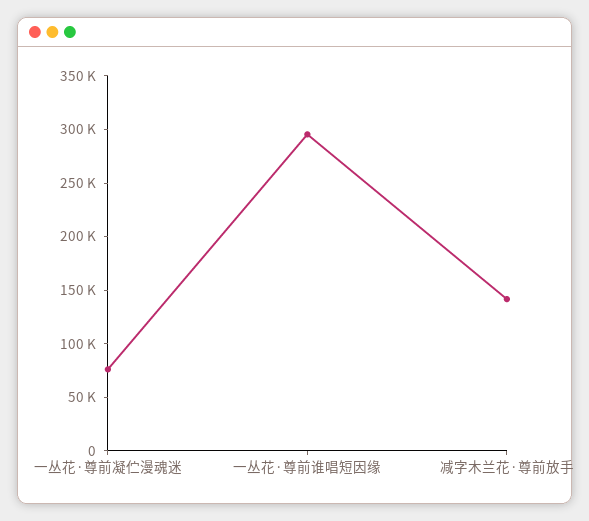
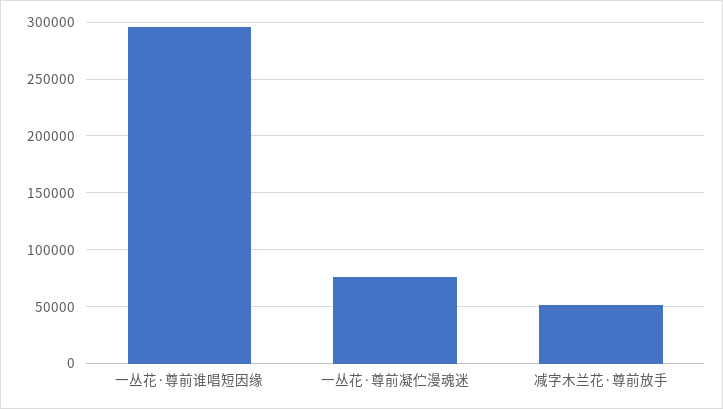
减字木兰花·尊前放手: 140000 -> 50000

